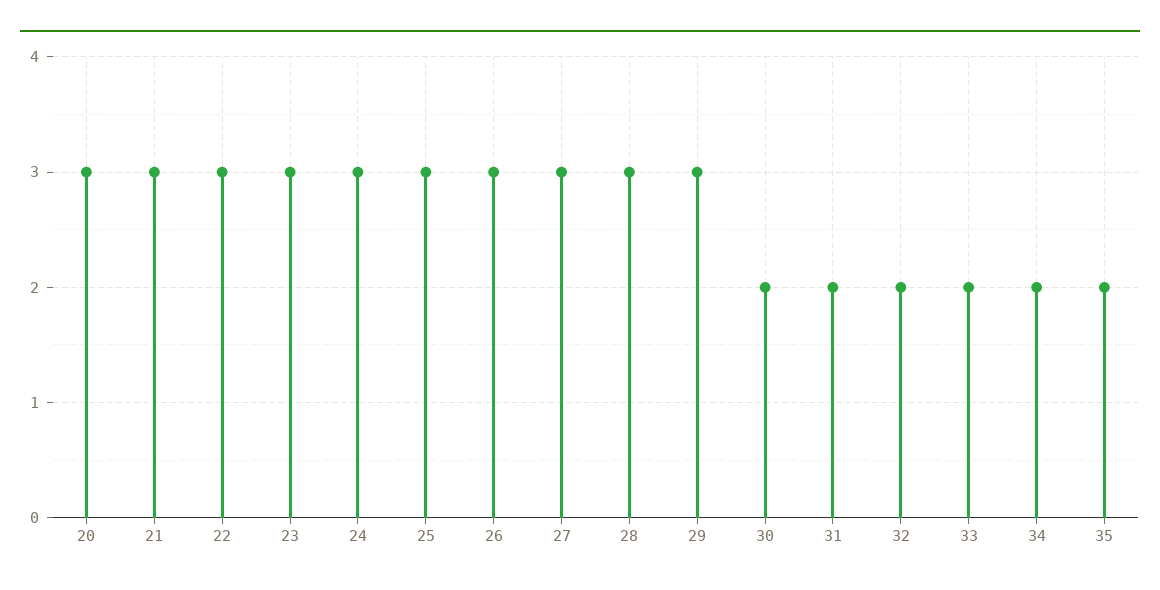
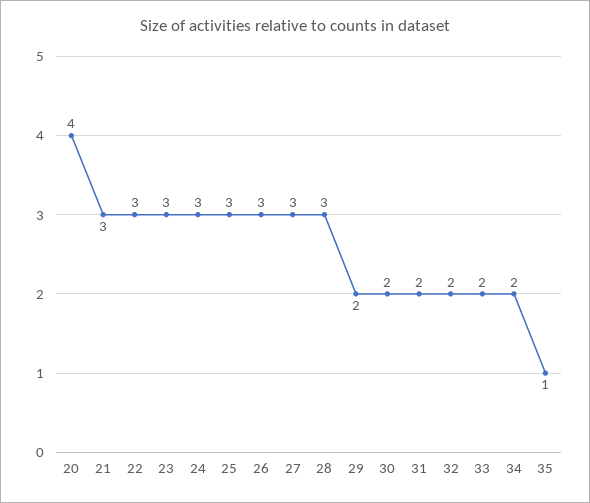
20: 3 -> 4
29: 3 -> 2
35: 2 -> 1

